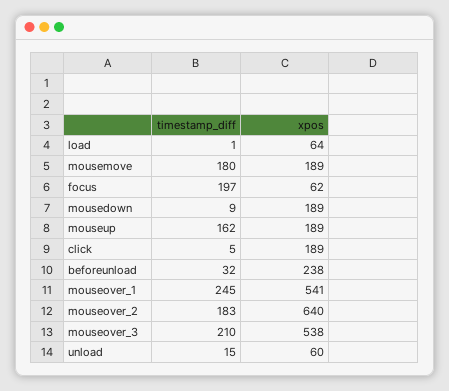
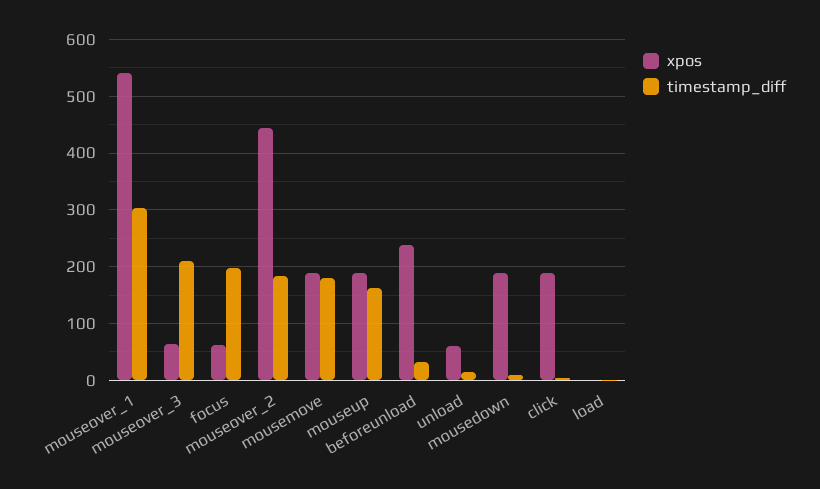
xpos, load: 64 -> 0
timestamp_diff, mouseover_1: 245 -> 300
xpos, mouseover_2: 640 -> 440
xpos, mouseover_3: 538 -> 60

